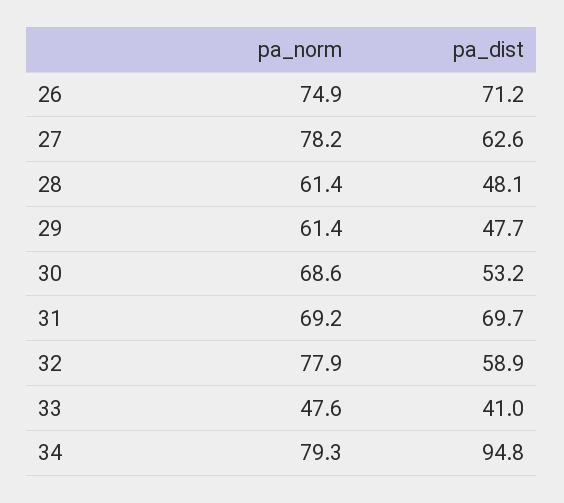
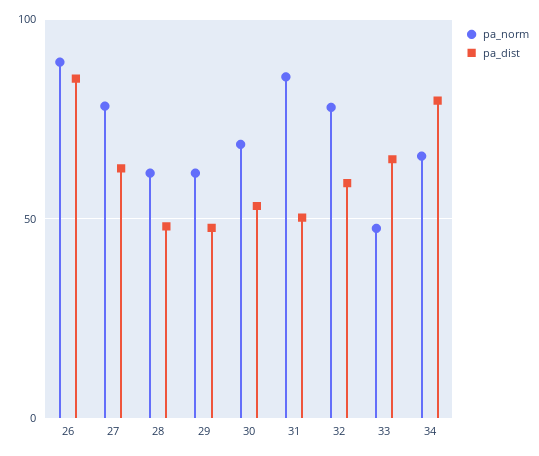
pa_norm, 26: 74.9 -> 90
pa_dist, 26: 71.2 -> 85
pa_norm, 31: 69.2 -> 85
pa_dist, 31: 69.7 -> 50
pa_dist, 33: 41 -> 65
pa_norm, 34: 79.3 -> 65
pa_dist, 34: 94.8 -> 80

